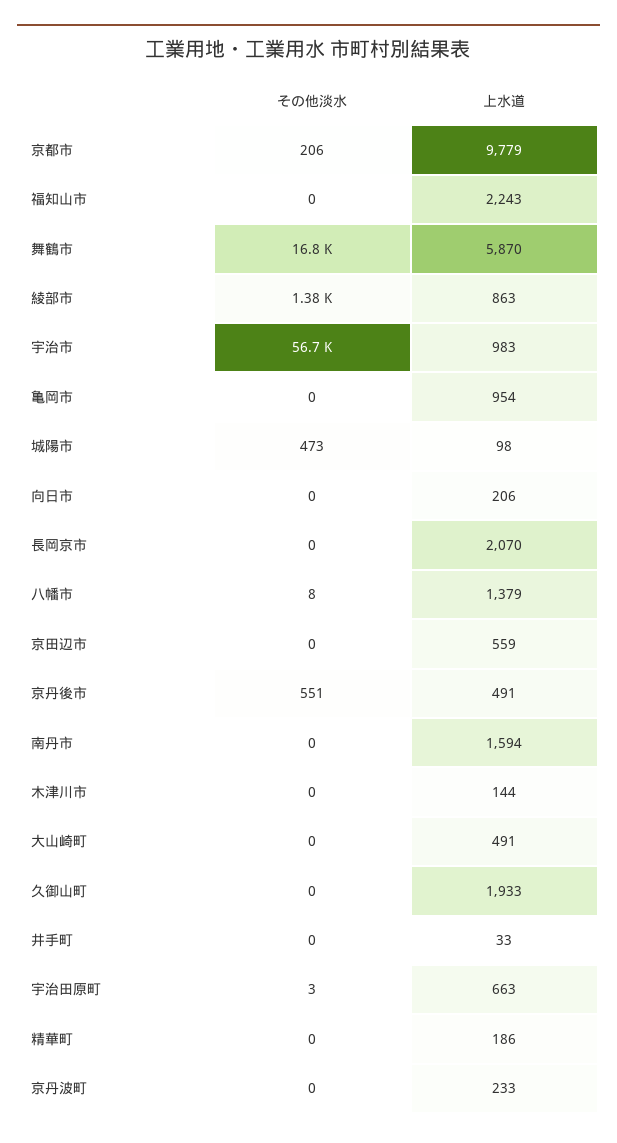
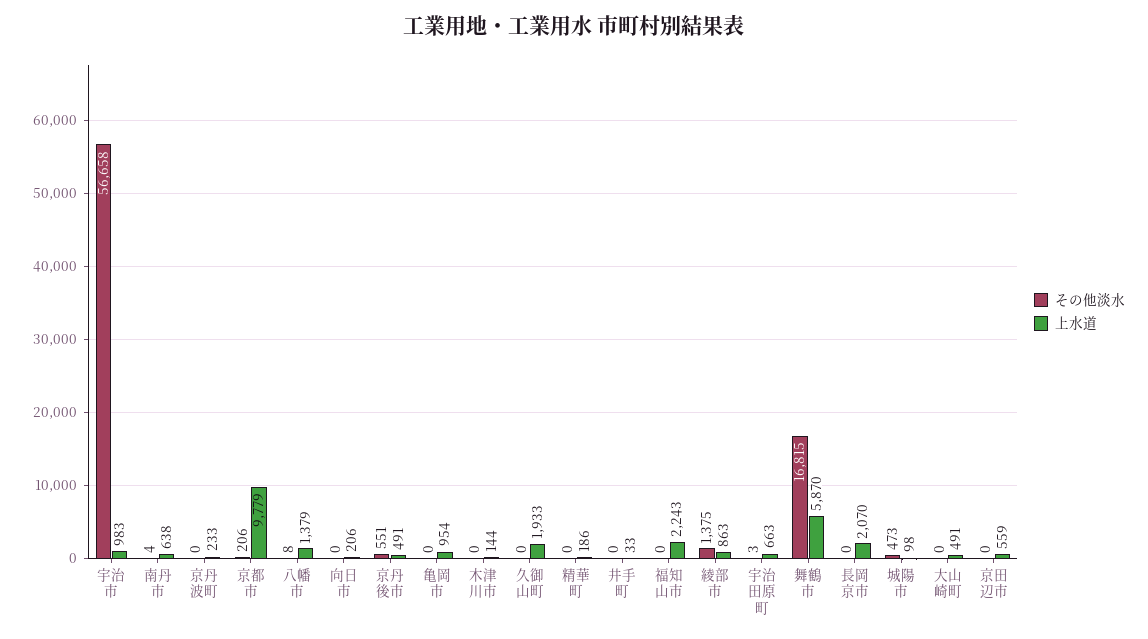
その他淡水, 南丹市: 0 -> 4
上水道, 南丹市: 1594 -> 638

